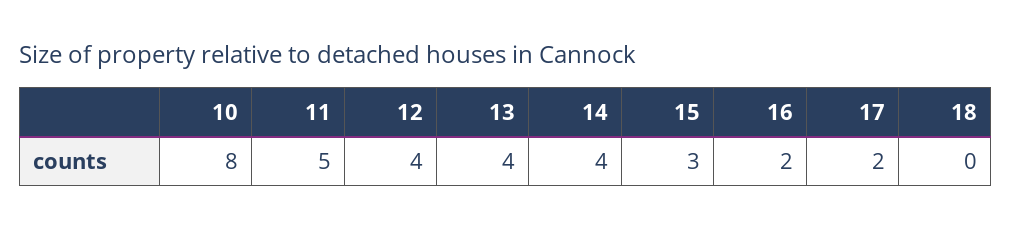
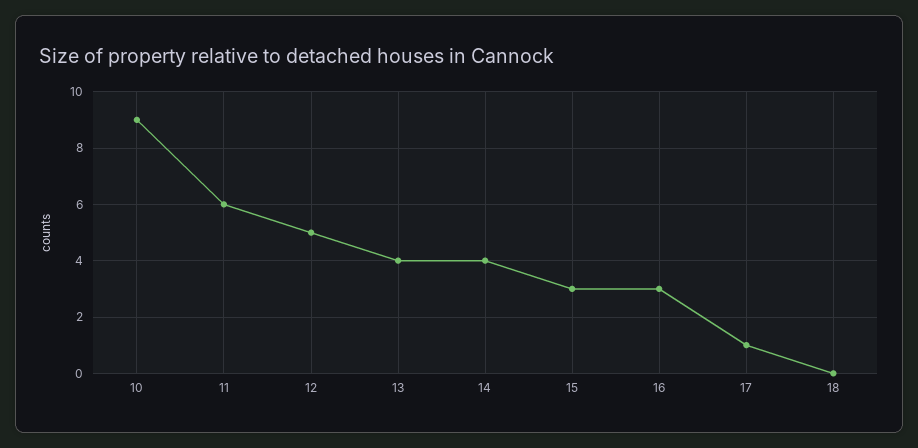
10: 8 -> 9
11: 5 -> 6
12: 4 -> 5
16: 2 -> 3
17: 2 -> 1

